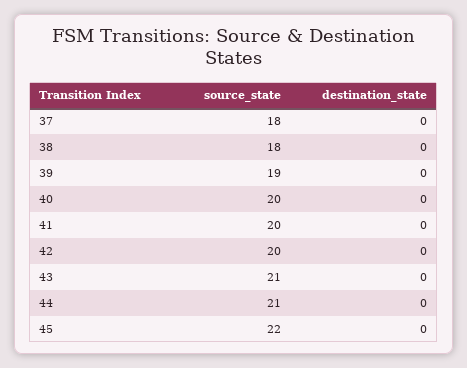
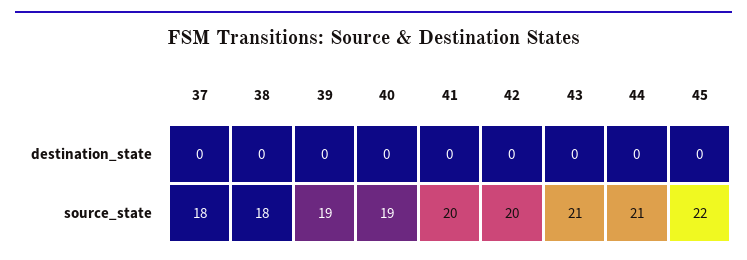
source_state, 40: 20 -> 19

